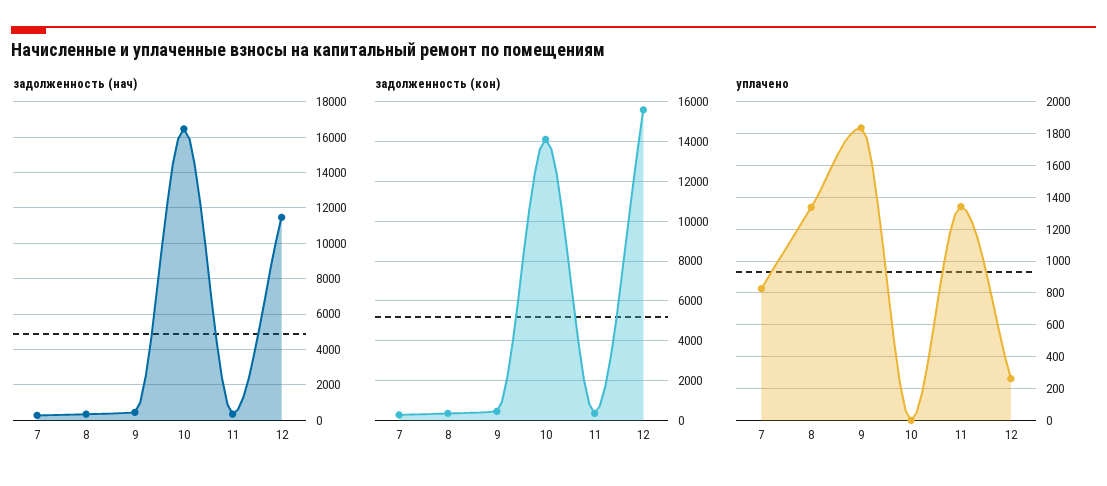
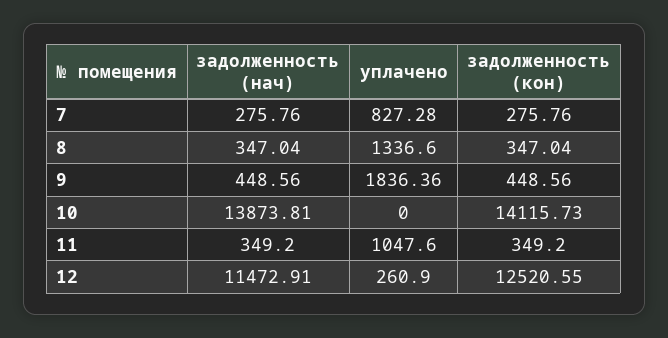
задолженность (нач), 10: 16500 -> 13873.81
задолженность (кон), 12: 15500 -> 12520.55
уплачено, 11: 1350 -> 1047.6

